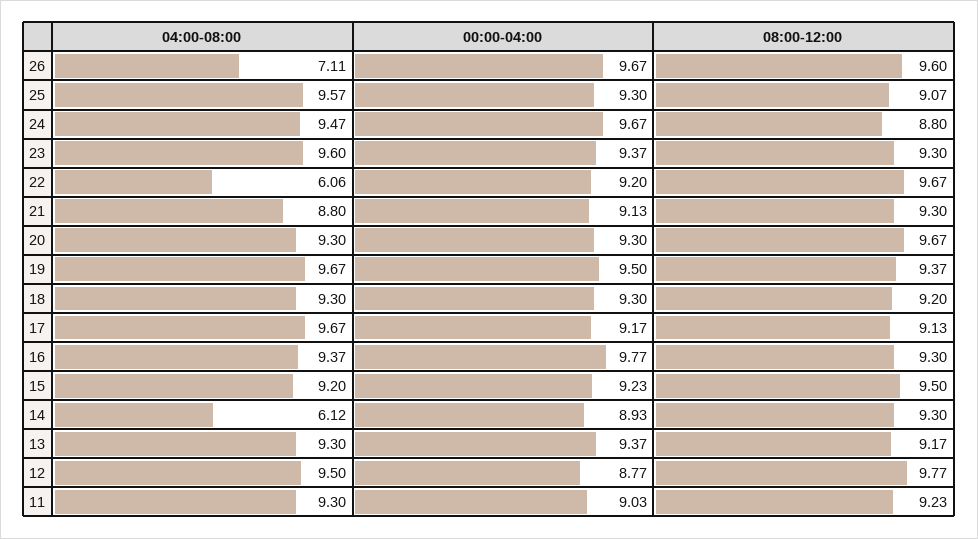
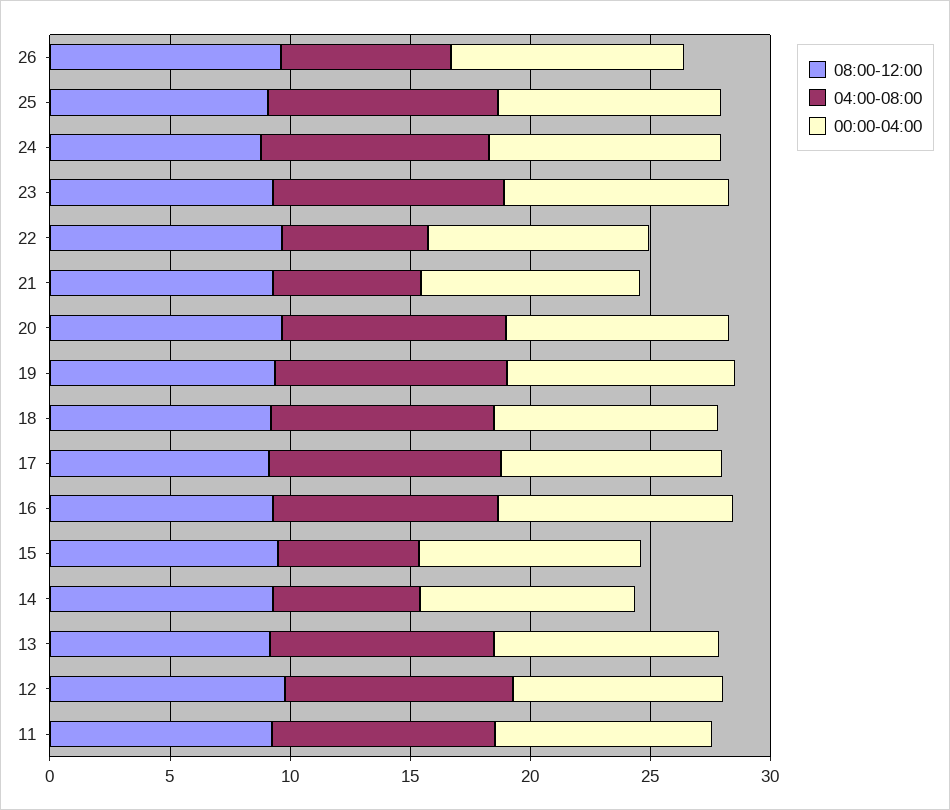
04:00-08:00, 21: 8.8 -> 6
04:00-08:00, 15: 9.2 -> 6

